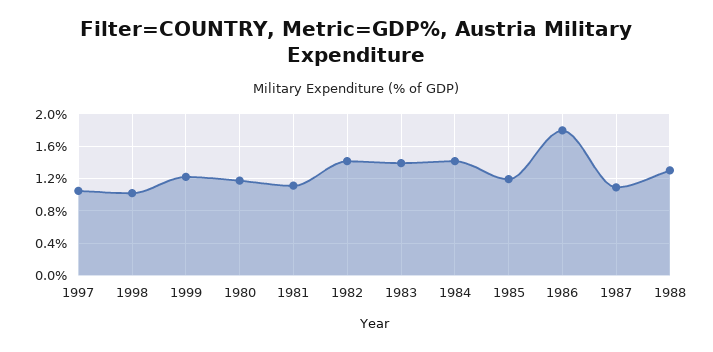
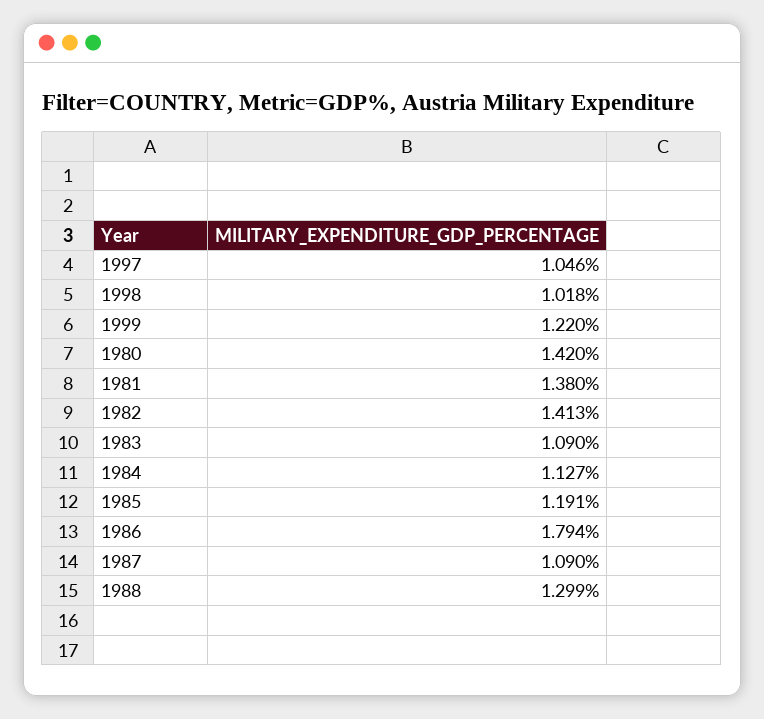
1980: 1.2 -> 1.42
1981: 1.1 -> 1.38
1983: 1.4 -> 1.09
1984: 1.4 -> 1.127

